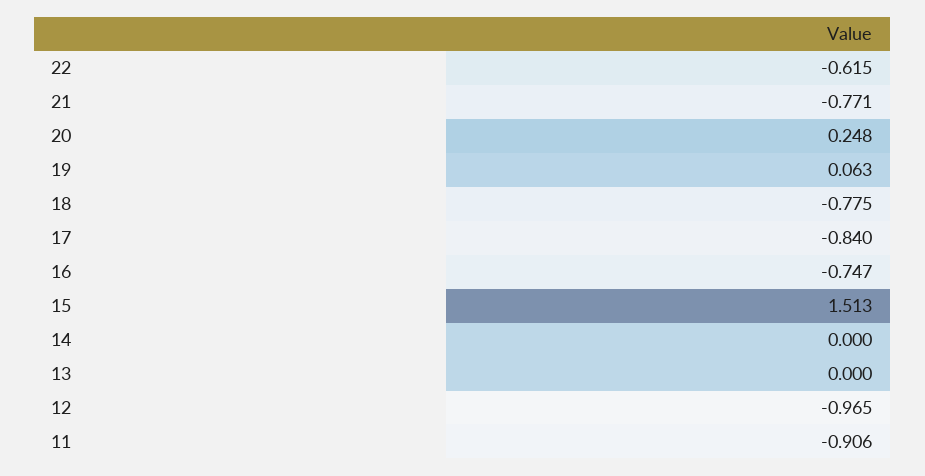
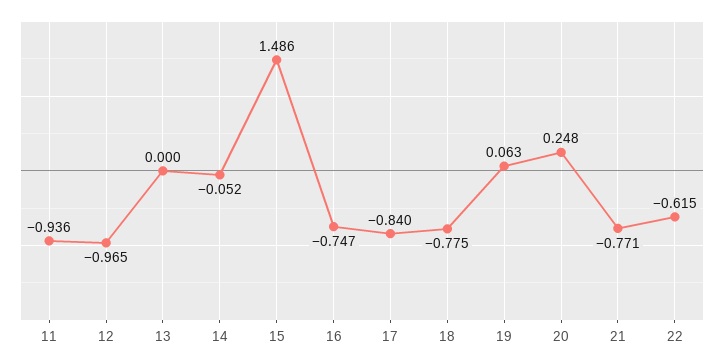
15: 1.513 -> 1.486
14: 0 -> -0.052
11: -0.906 -> -0.936

